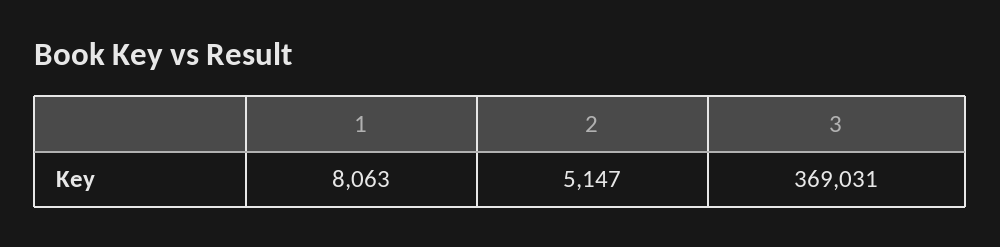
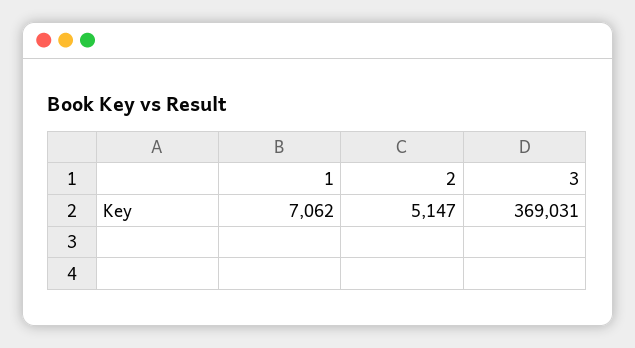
1: 8063 -> 7062

